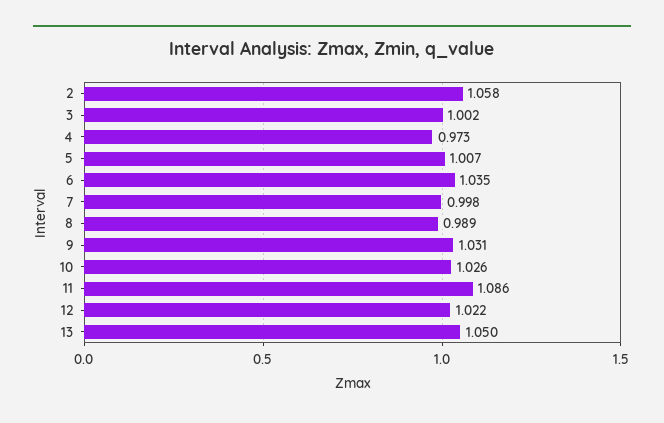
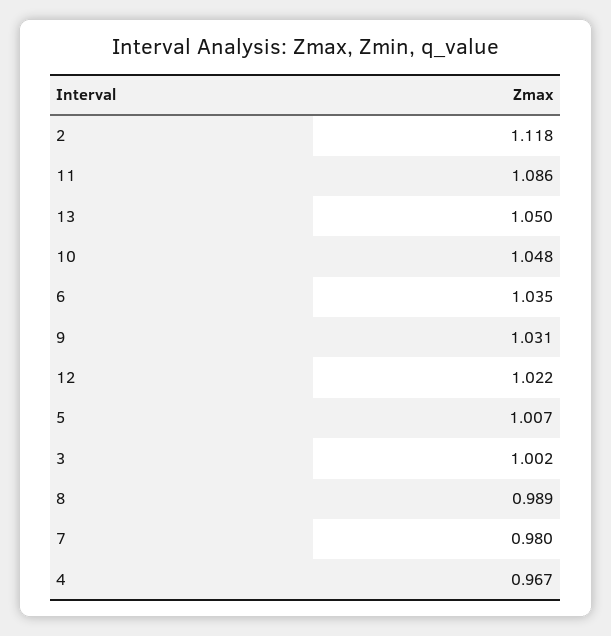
2: 1.058 -> 1.118
4: 0.973 -> 0.967
7: 0.998 -> 0.98
10: 1.026 -> 1.048

